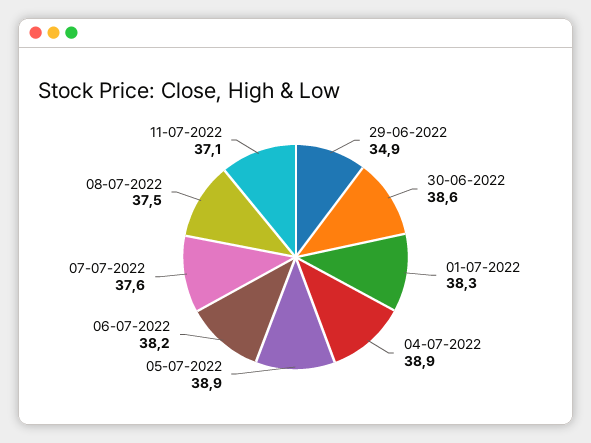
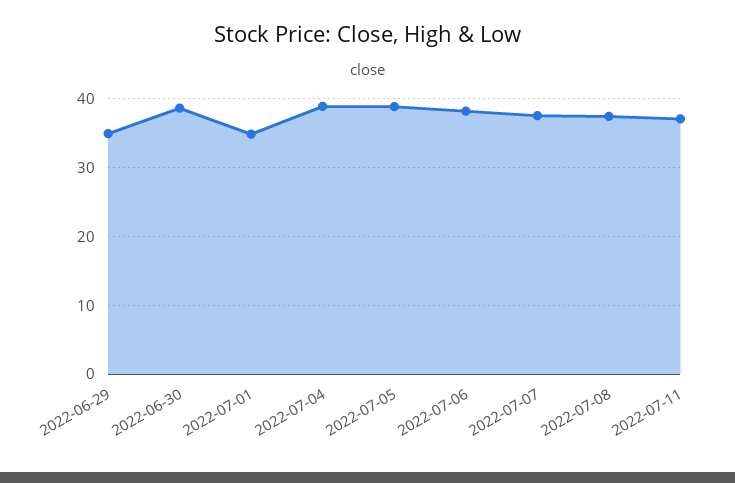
01-07-2022: 38.3 -> 35

